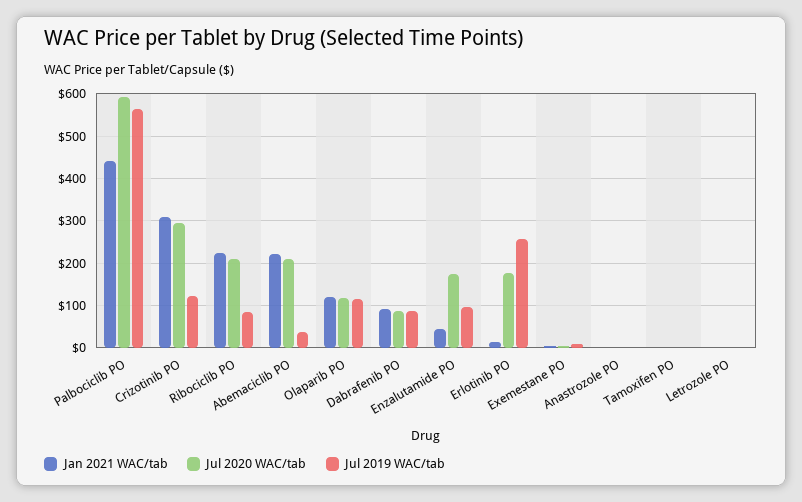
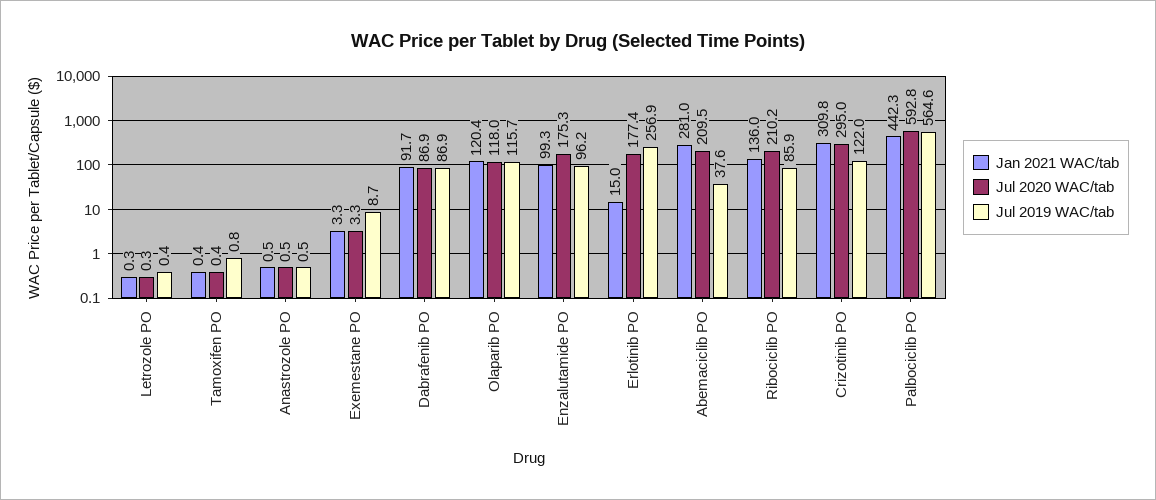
Jan 2021 WAC/tab, Ribociclib PO: 220 -> 136
Jan 2021 WAC/tab, Abemaciclib PO: 220 -> 281
Jan 2021 WAC/tab, Enzalutamide PO: 40 -> 99.3

